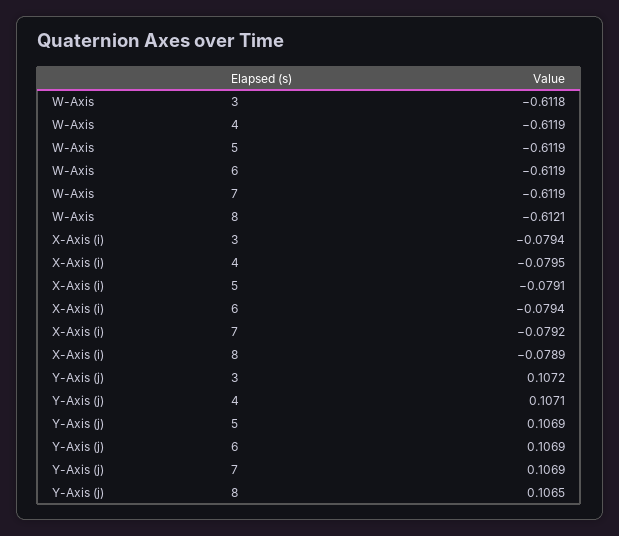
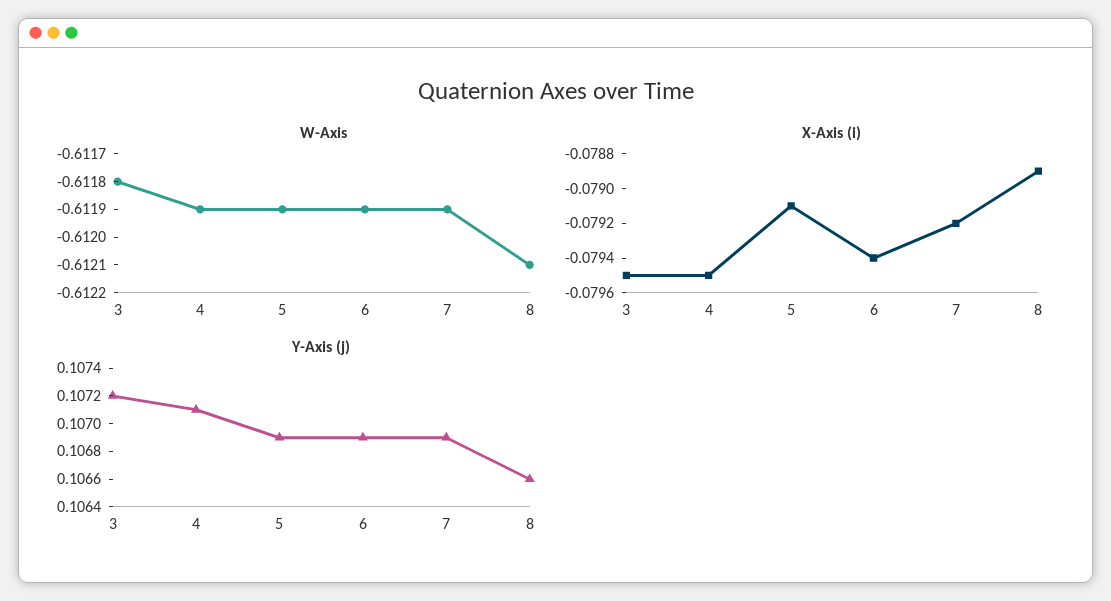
X-Axis (i), 3: -0.0794 -> -0.0795
Y-Axis (j), 8: 0.1065 -> 0.1066

